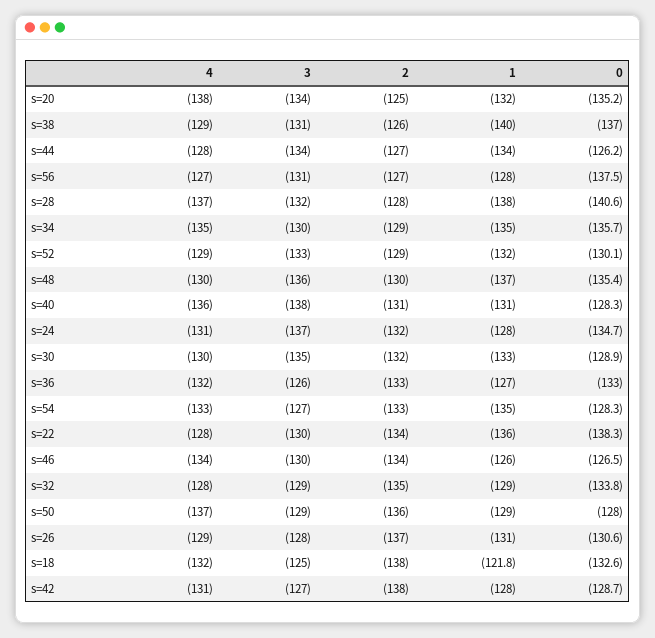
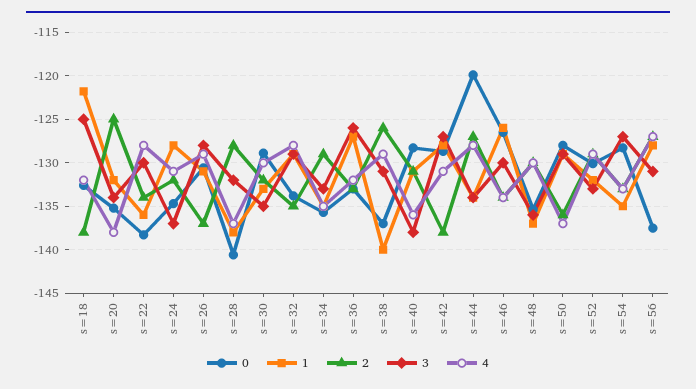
0, s=44: -126.2 -> -120
3, s=34: -130 -> -133

